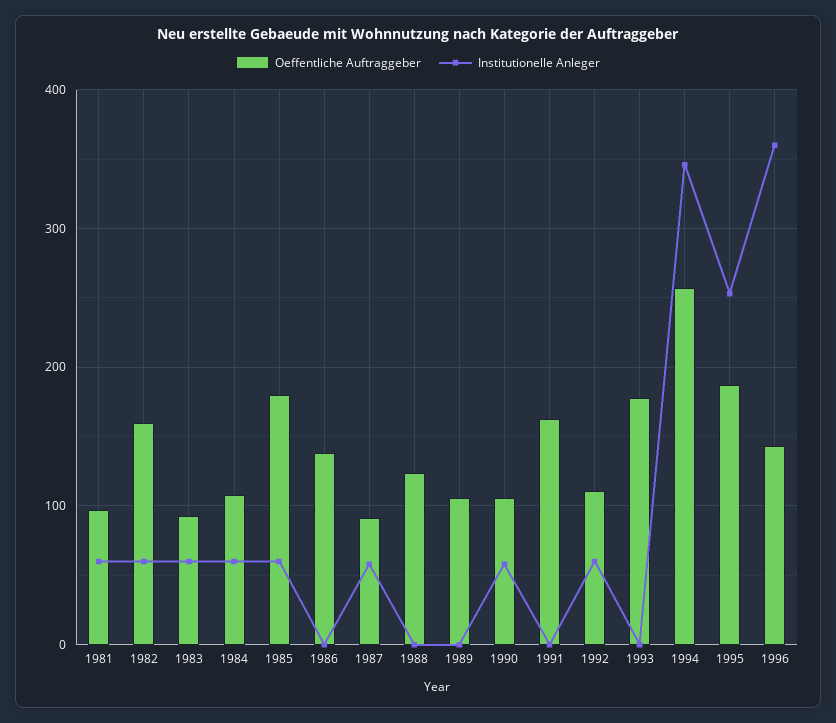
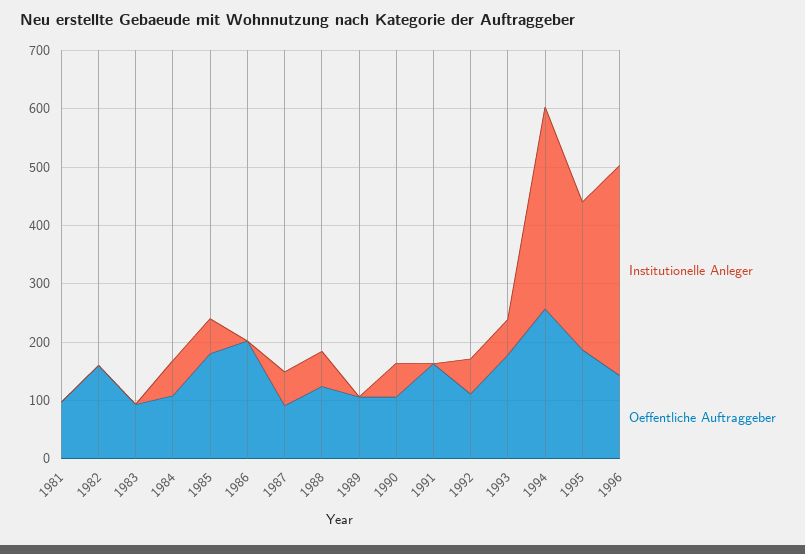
Institutionelle Anleger, 1981: 60 -> 0
Institutionelle Anleger, 1982: 60 -> 0
Institutionelle Anleger, 1983: 60 -> 0
Oeffentliche Auftraggeber, 1986: 140 -> 200
Institutionelle Anleger, 1988: 0 -> 60
Institutionelle Anleger, 1993: 0 -> 60

